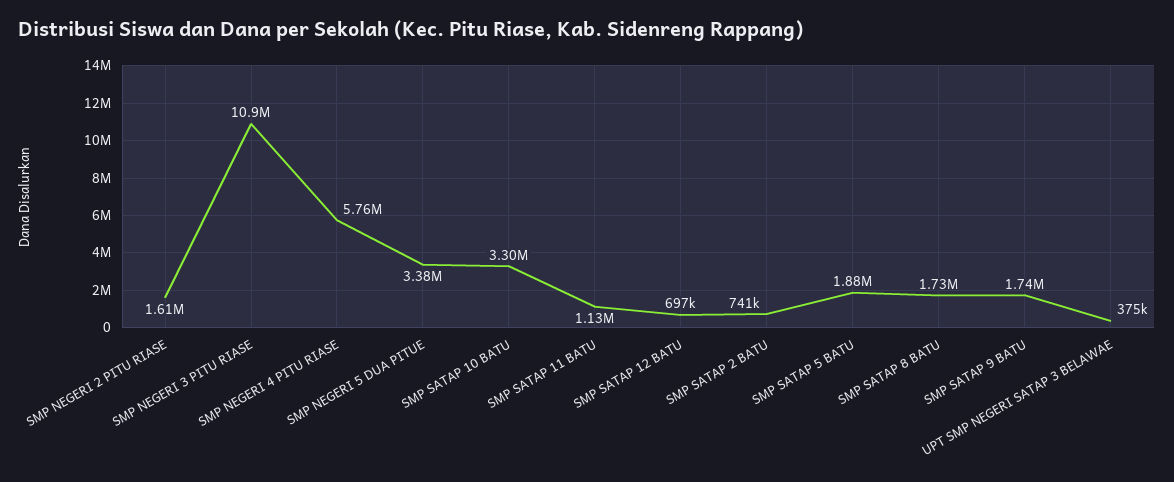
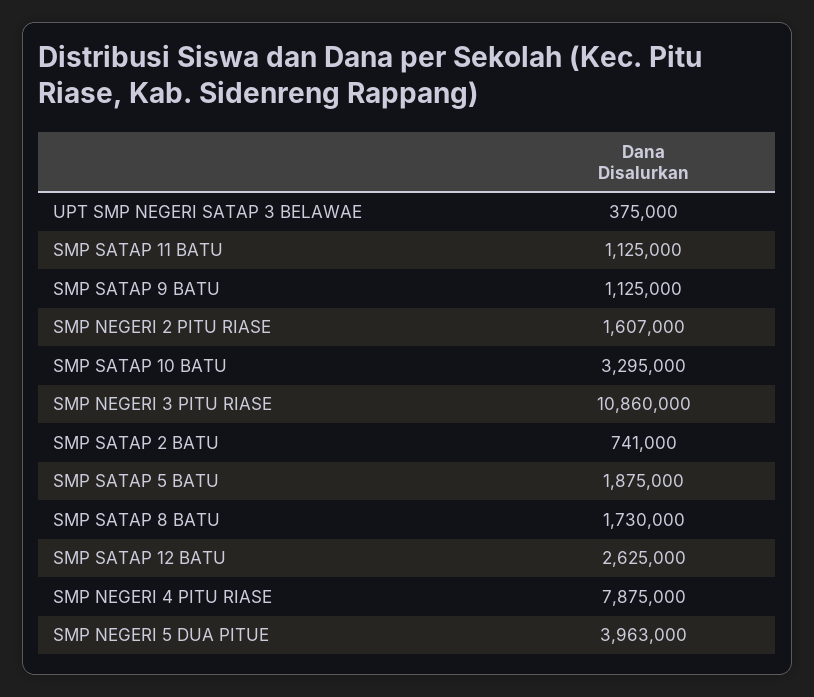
SMP NEGERI 4 PITU RIASE: 5760000 -> 7875000
SMP NEGERI 5 DUA PITUE: 3380000 -> 3963000
SMP SATAP 12 BATU: 697000 -> 2625000
SMP SATAP 9 BATU: 1740000 -> 1125000

